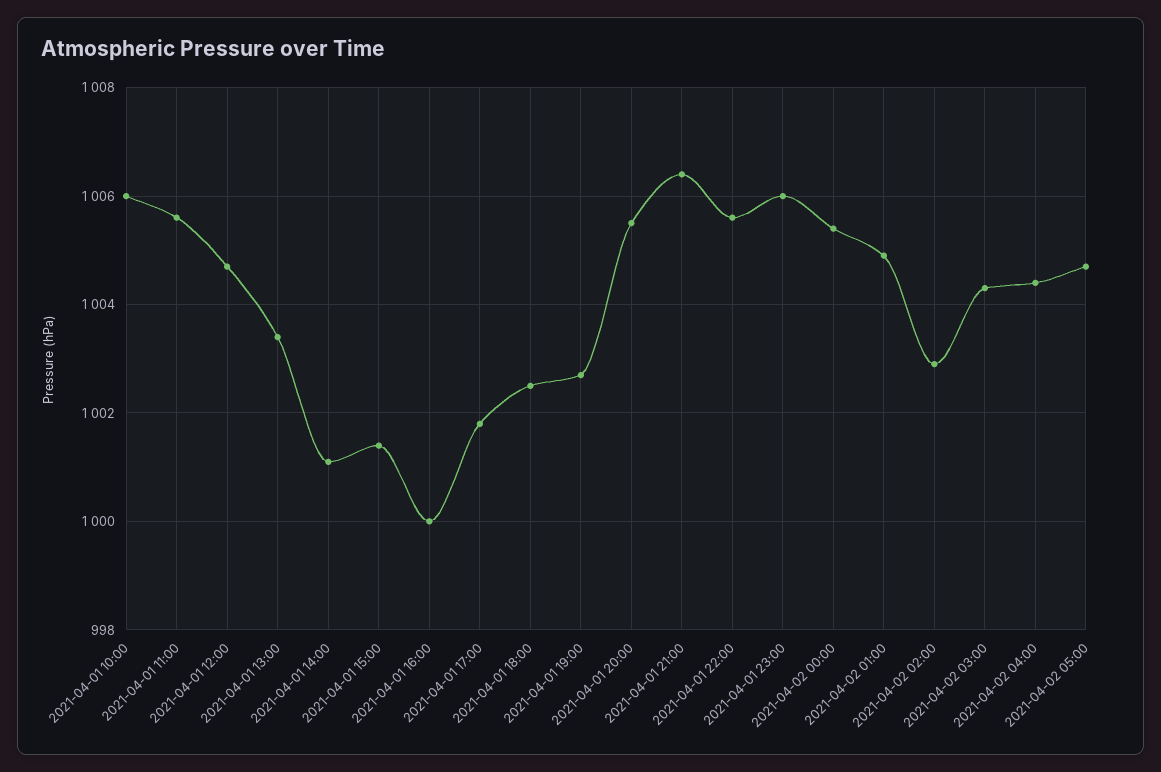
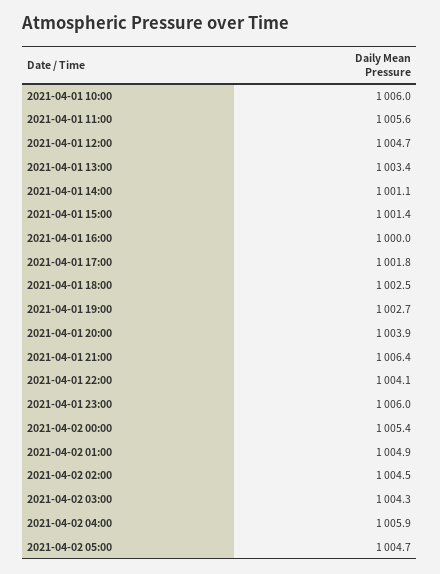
2021-04-01 20:00: 1005.5 -> 1003.9
2021-04-01 22:00: 1005.5 -> 1004.1
2021-04-02 02:00: 1003 -> 1004.5
2021-04-02 04:00: 1004.5 -> 1005.9

